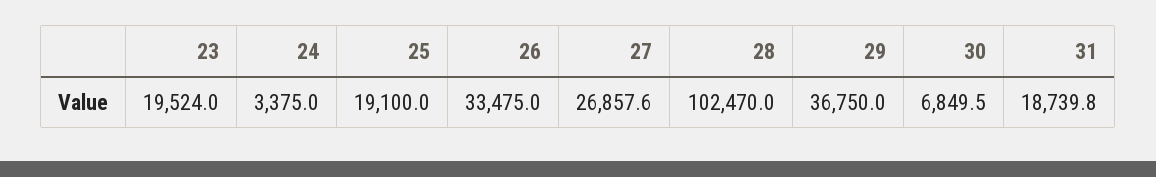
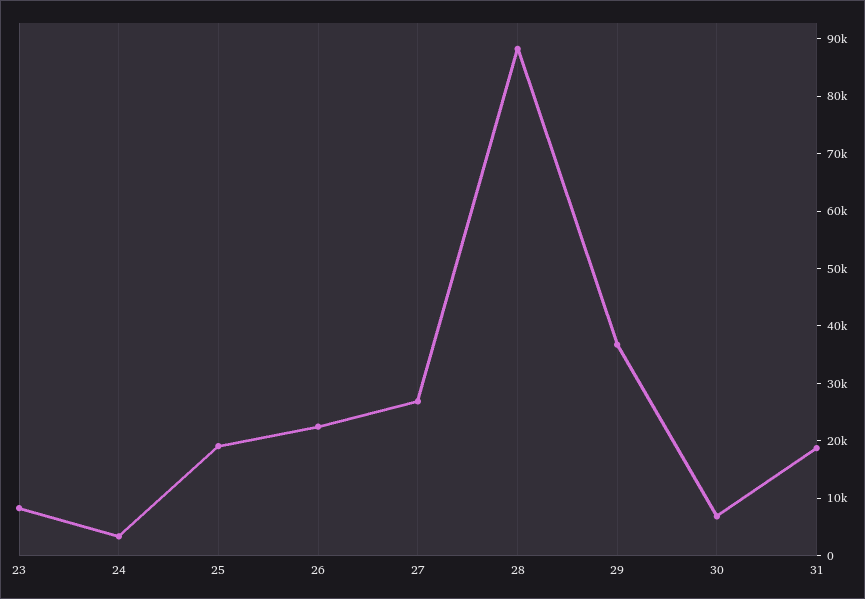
23: 19524 -> 8000
26: 33475 -> 22000
28: 102470 -> 88000

